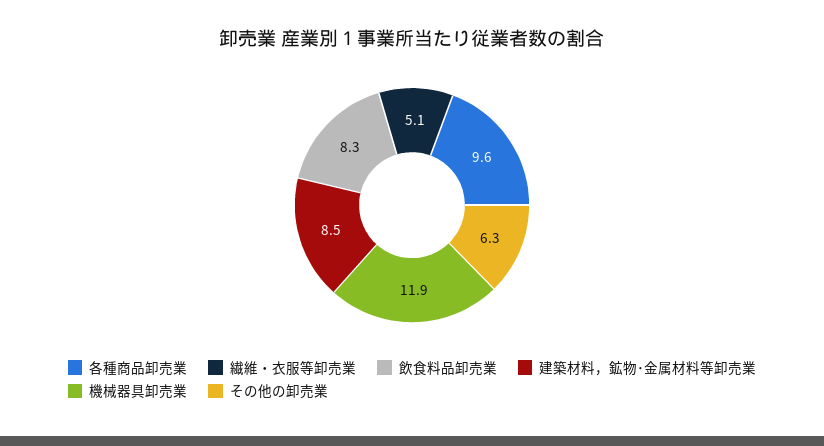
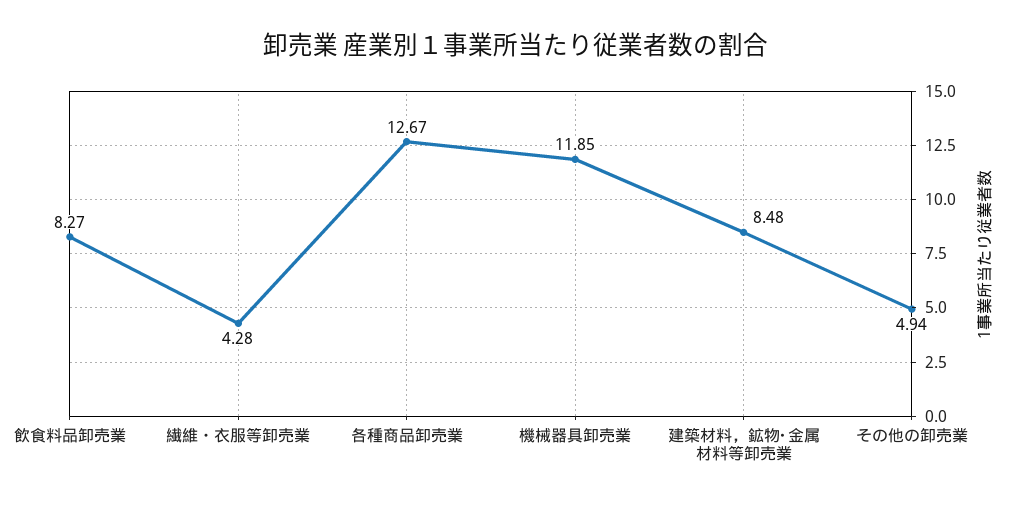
各種商品卸売業: 9.6 -> 12.67
繊維・衣服等卸売業: 5.1 -> 4.28
その他の卸売業: 6.3 -> 4.94

